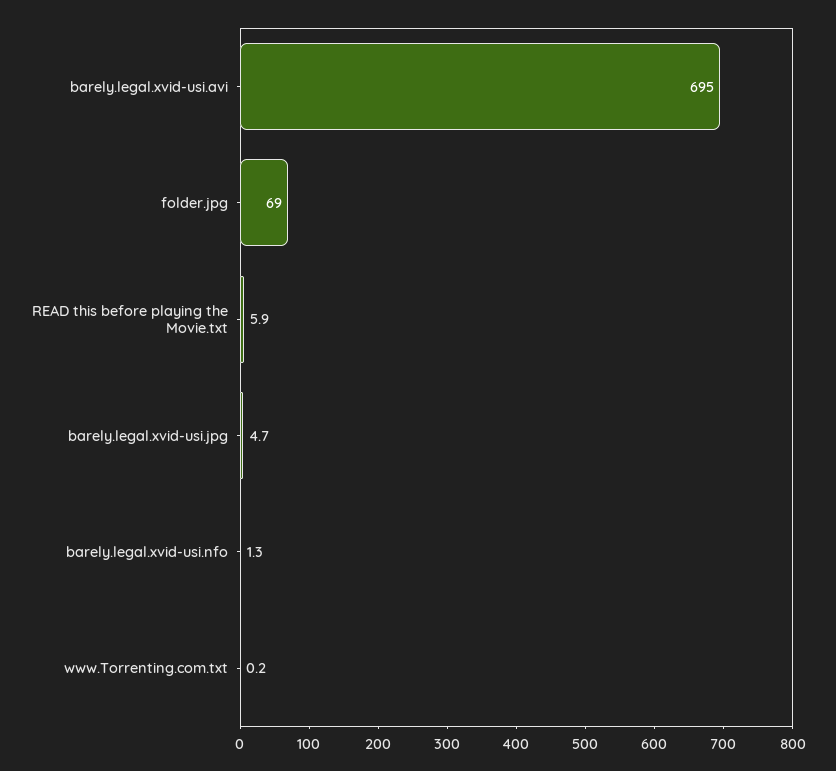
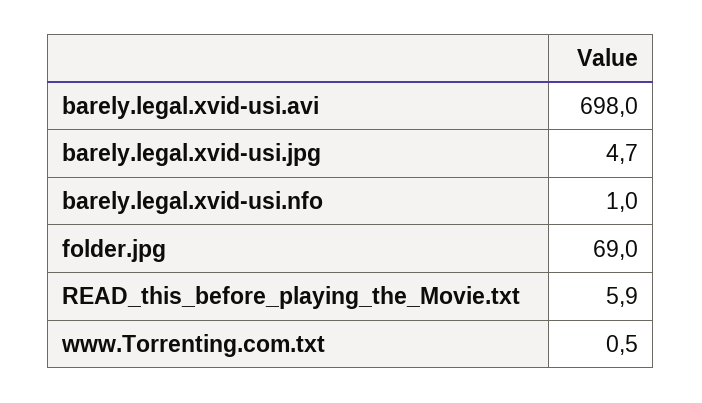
barely.legal.xvid-usi.avi: 695 -> 698
barely.legal.xvid-usi.nfo: 1.3 -> 1
www.Torrenting.com.txt: 0.2 -> 0.5

